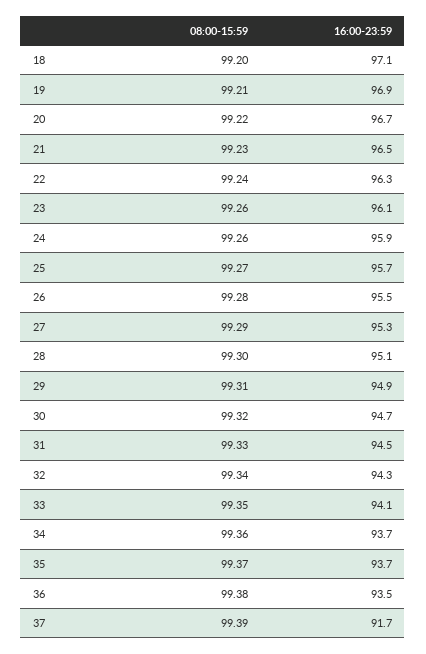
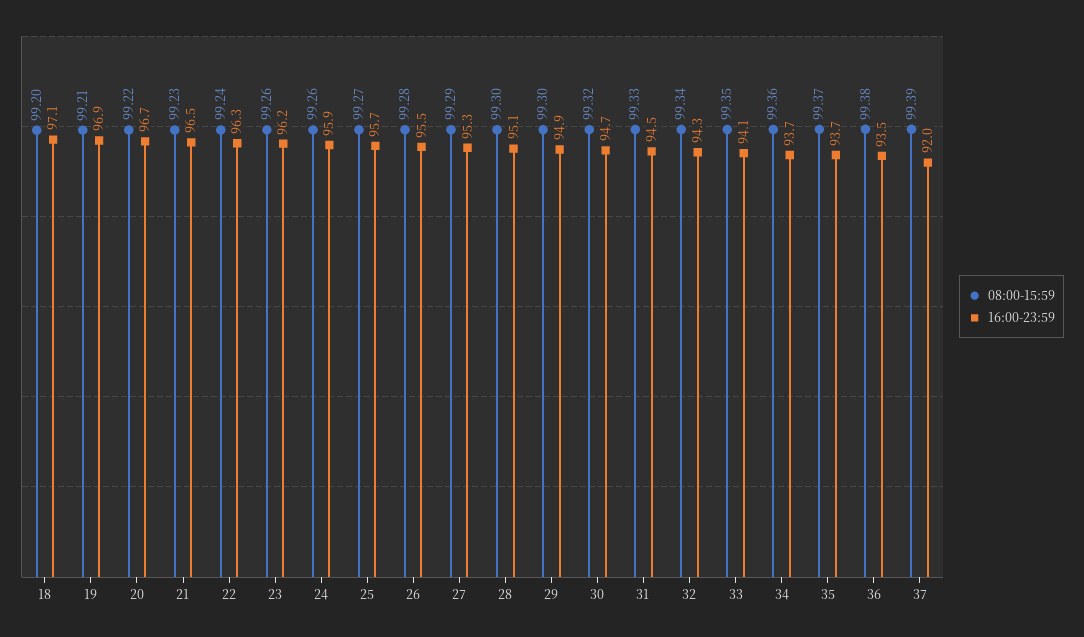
16:00-23:59, 23: 96.1 -> 96.2
08:00-15:59, 29: 99.31 -> 99.3
16:00-23:59, 37: 91.7 -> 92

